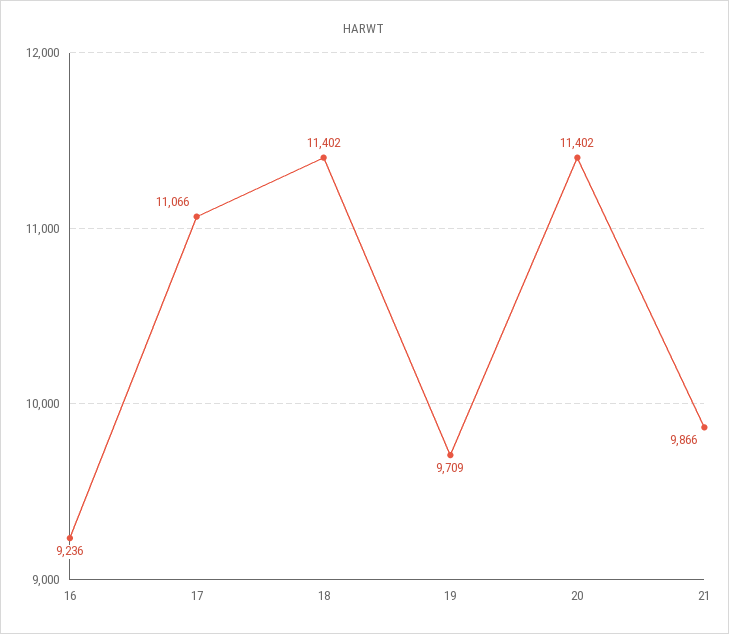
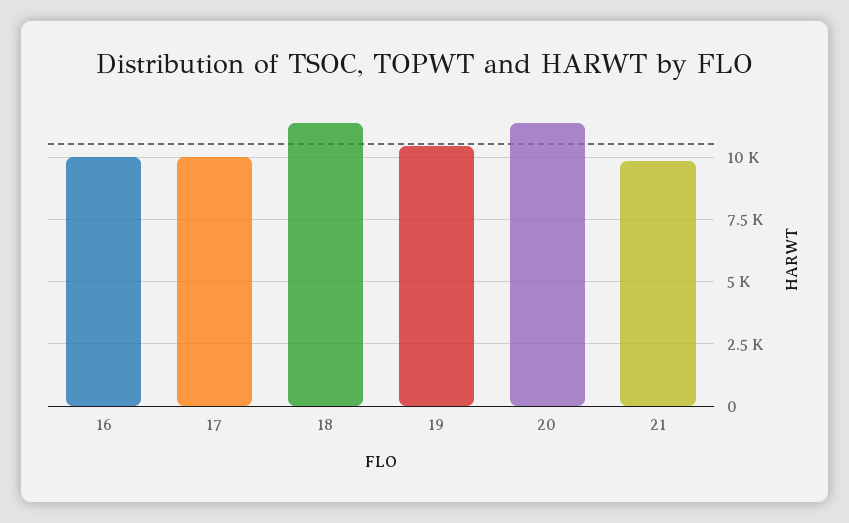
16: 9236 -> 10000
17: 11066 -> 10000
19: 9709 -> 10500

